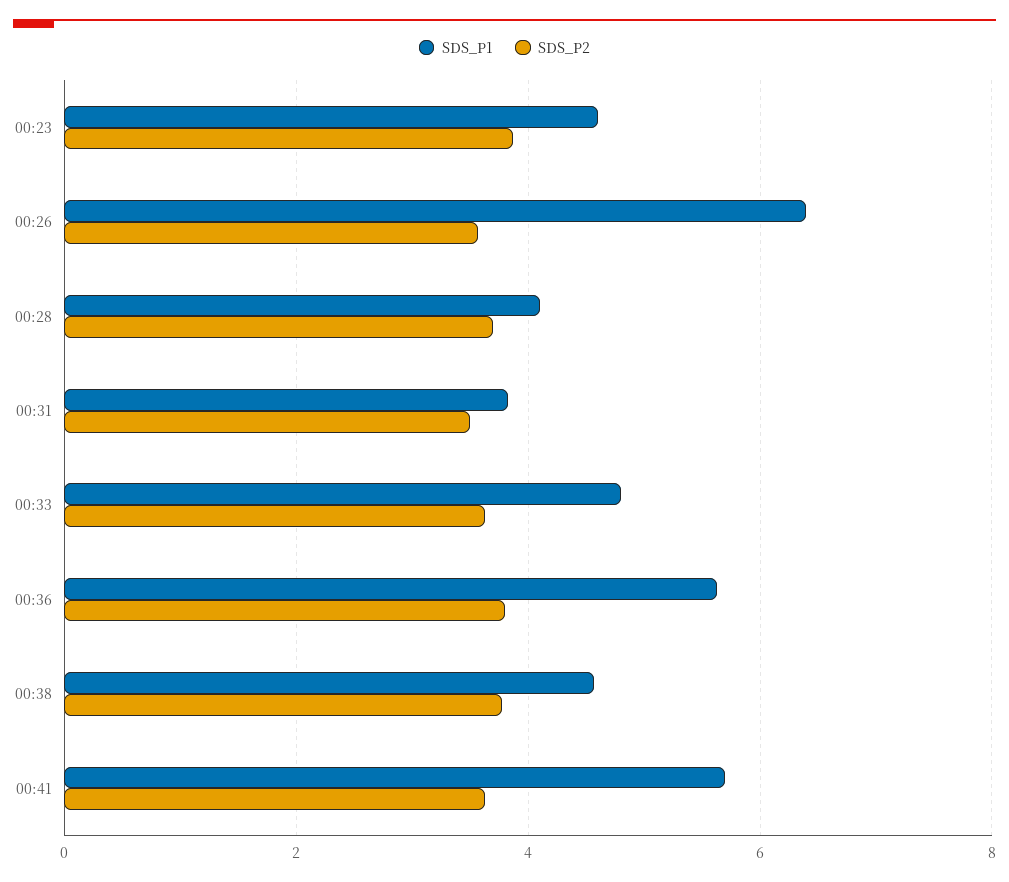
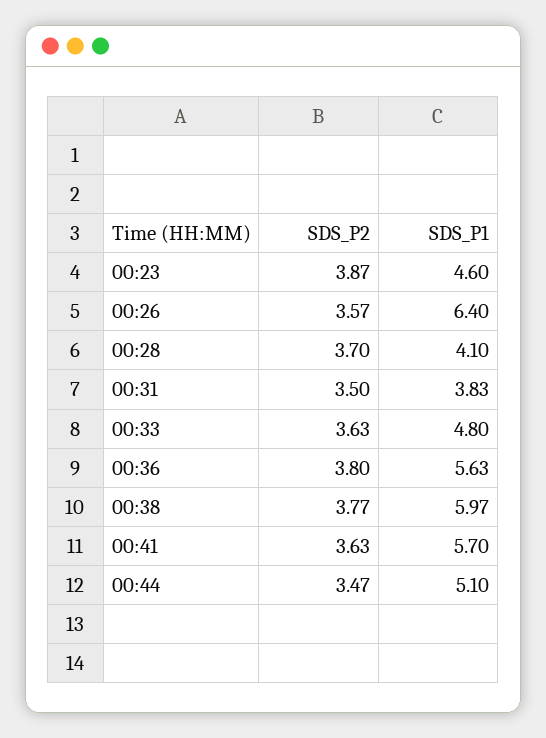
SDS_P1, 00:38: 4.6 -> 5.97
SDS_P2, 00:44: none -> 3.47
SDS_P1, 00:44: none -> 5.1

